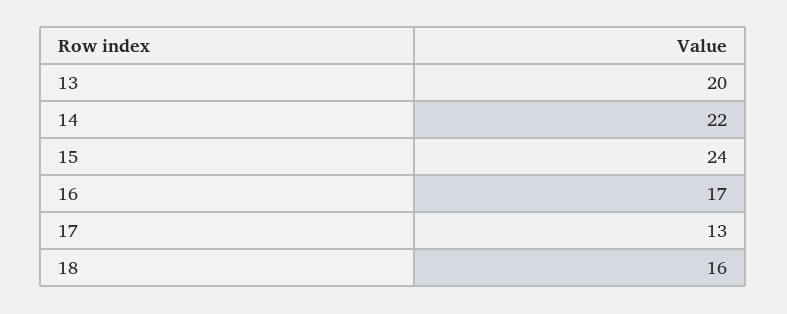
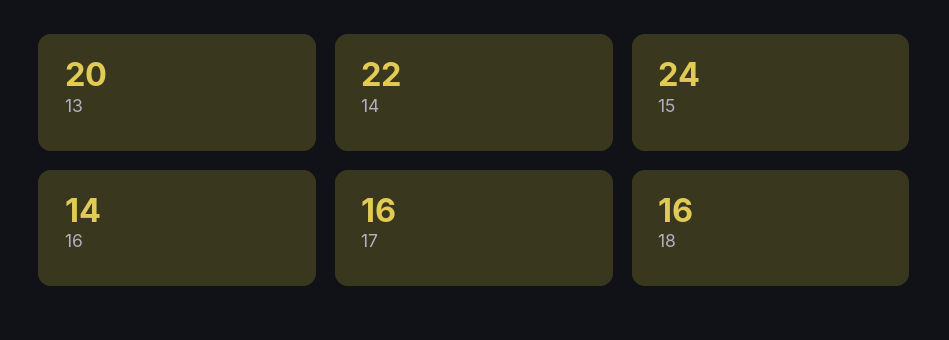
16: 17 -> 14
17: 13 -> 16

